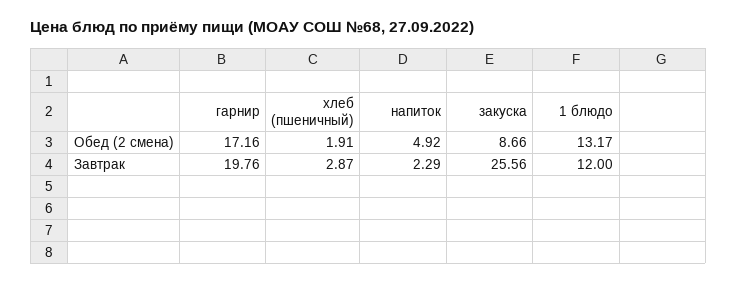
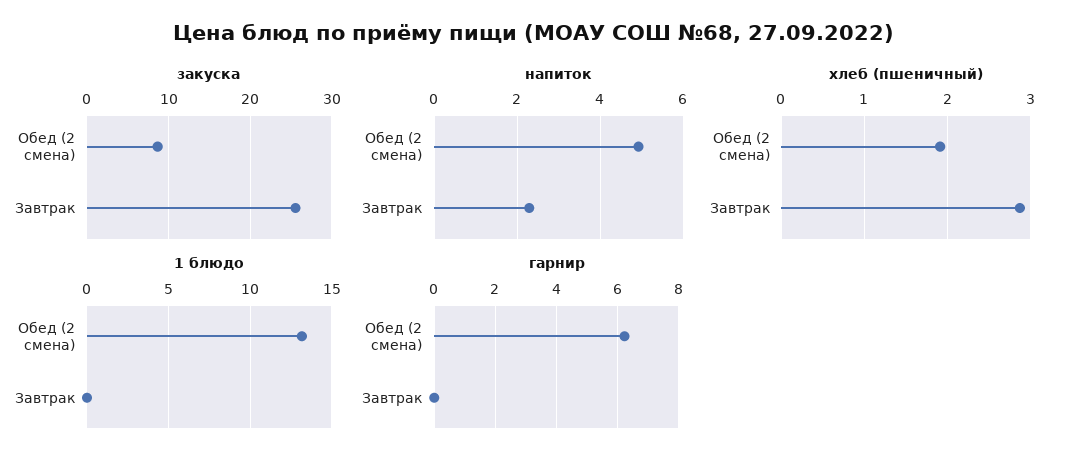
гарнир, Обед (2 смена): 17.16 -> 6.2
гарнир, Завтрак: 19.76 -> 0
1 блюдо, Завтрак: 12 -> 0

